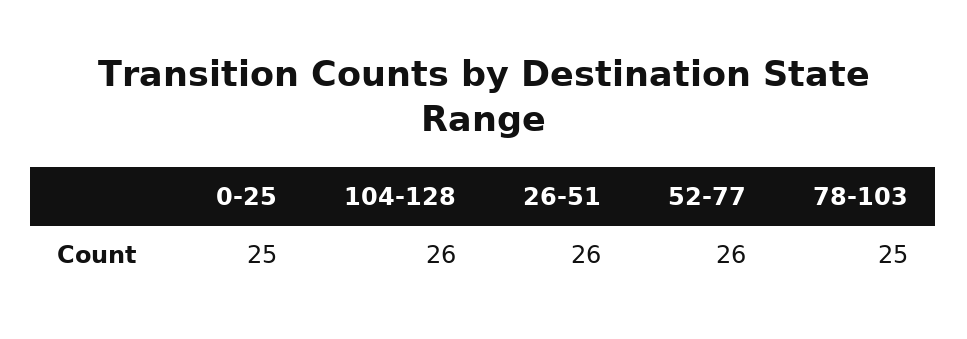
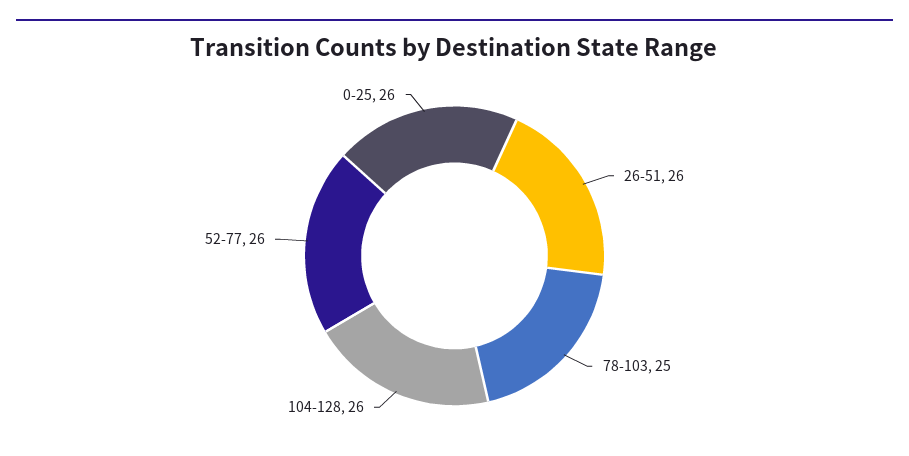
0-25: 25 -> 26

